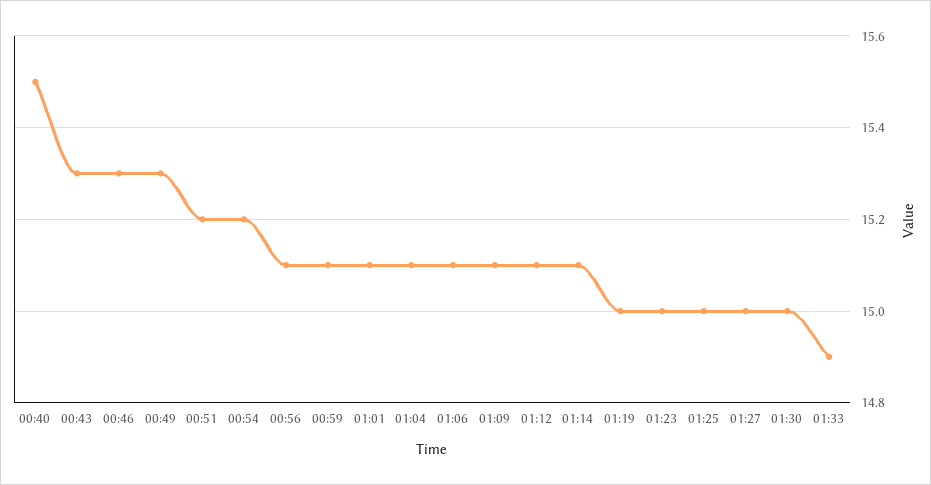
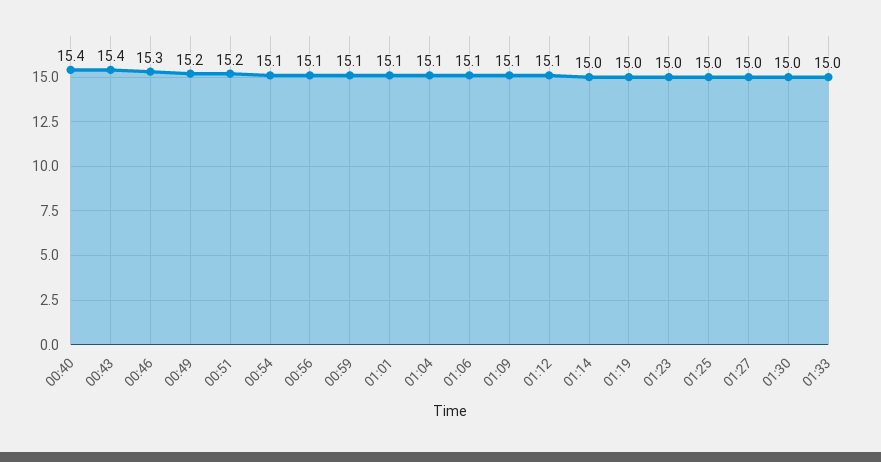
00:40: 15.5 -> 15.4
00:43: 15.3 -> 15.4
00:49: 15.3 -> 15.2
00:54: 15.2 -> 15.1
01:14: 15.1 -> 15
01:33: 14.9 -> 15

